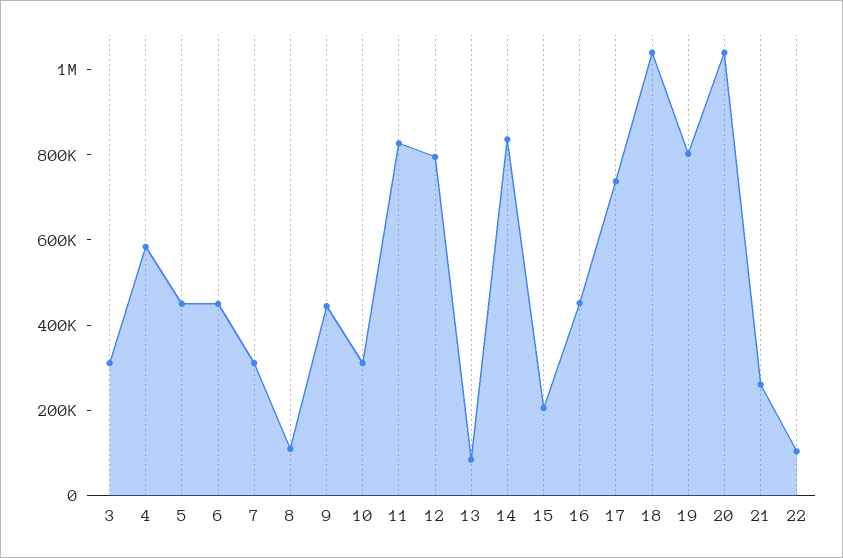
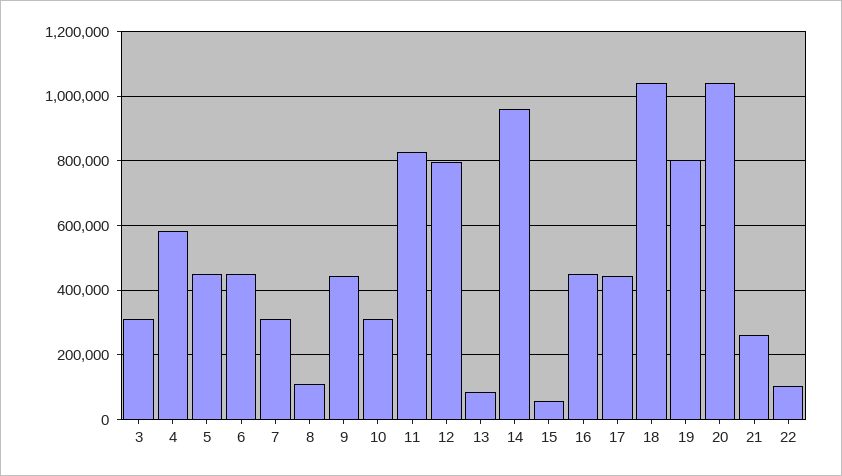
14: 850000 -> 960000
15: 200000 -> 60000
17: 750000 -> 440000

